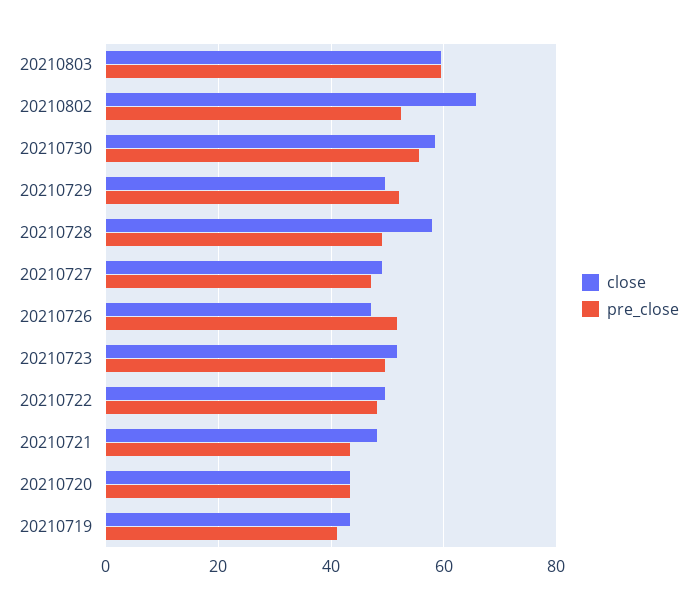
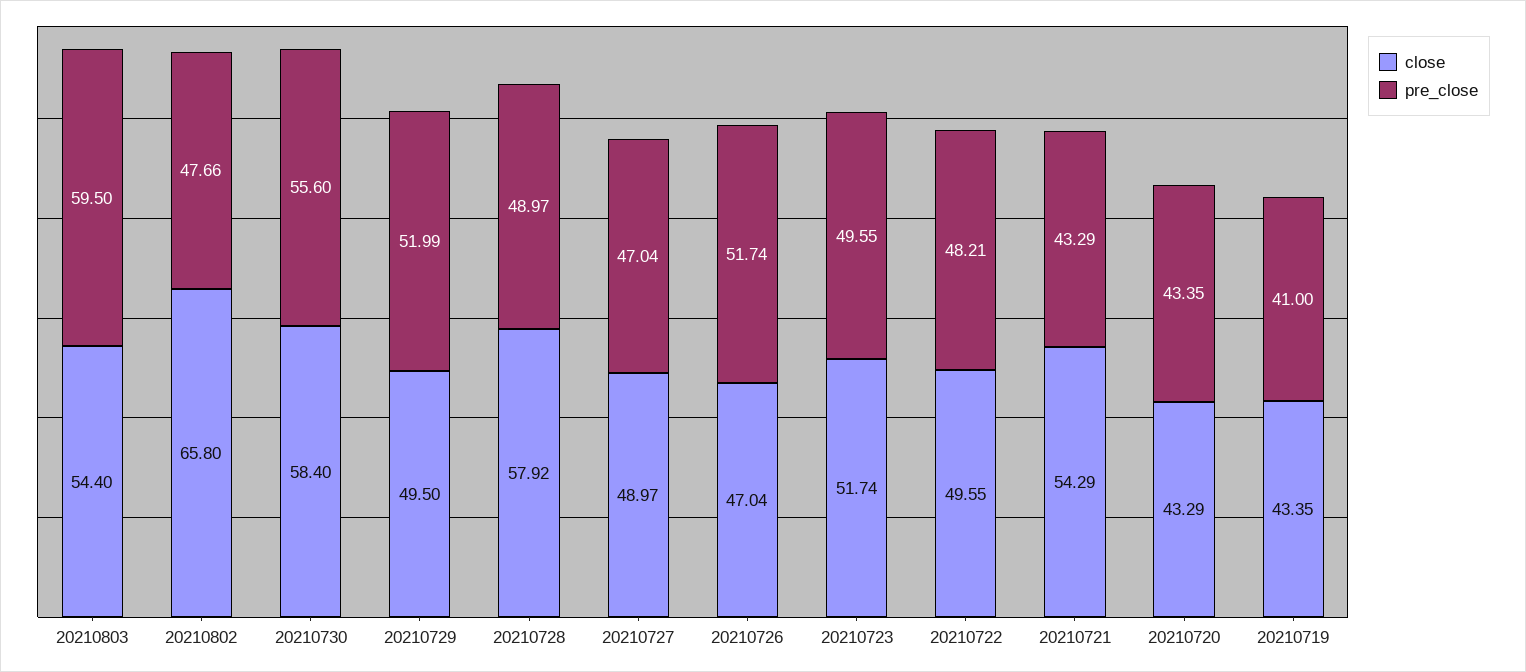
close, 20210803: 60 -> 54.4
pre_close, 20210802: 52 -> 47.66
close, 20210721: 48 -> 54.29

